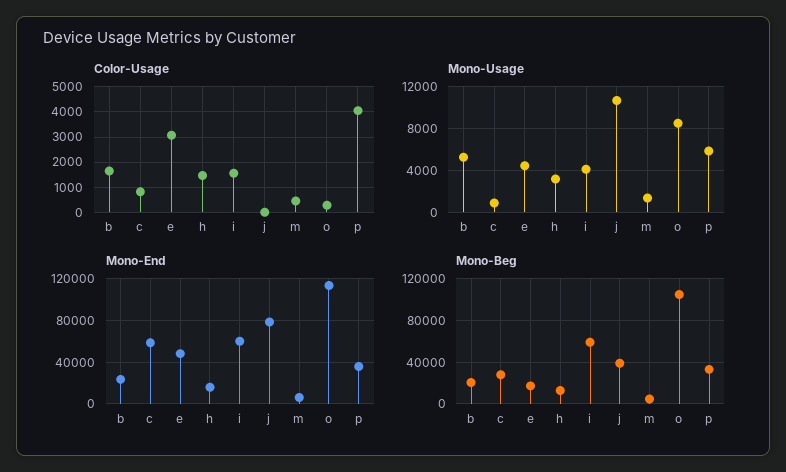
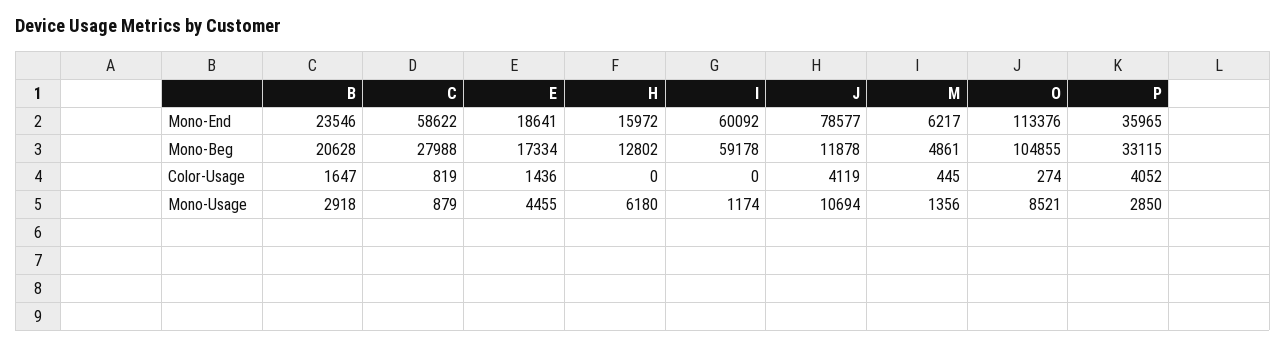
Color-Usage, e: 3000 -> 1436
Color-Usage, h: 1500 -> 0
Color-Usage, i: 1500 -> 0
Color-Usage, j: 0 -> 4119
Mono-Usage, b: 5000 -> 2918
Mono-Usage, h: 3000 -> 6180
Mono-Usage, i: 4000 -> 1174
Mono-Usage, p: 6000 -> 2850
Mono-End, e: 50000 -> 18641
Mono-Beg, j: 40000 -> 11878

